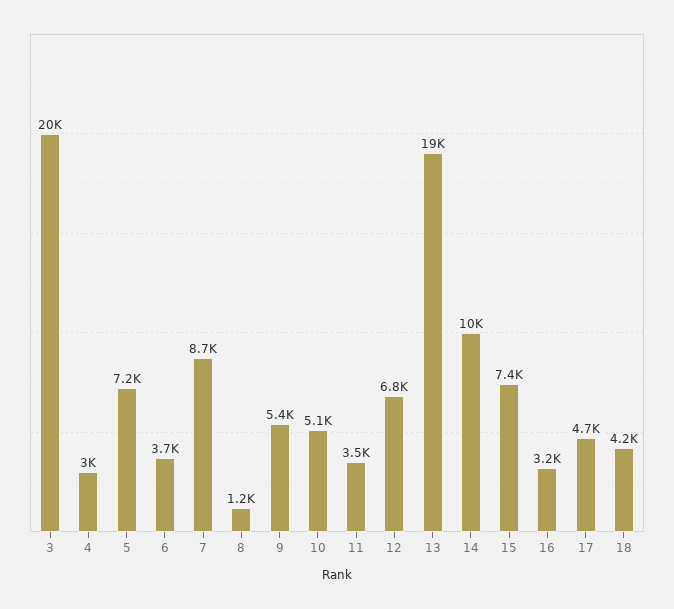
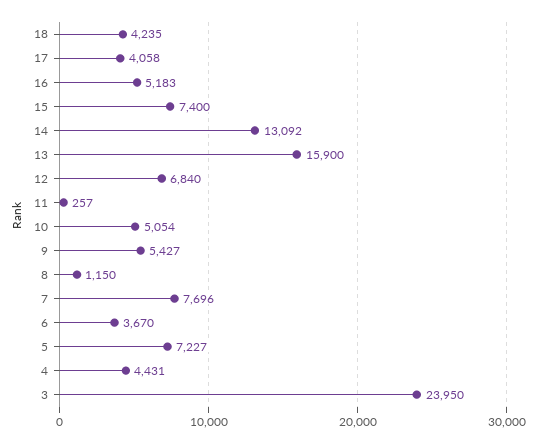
3: 20000 -> 23950
4: 3000 -> 4431
7: 8700 -> 7696
11: 3500 -> 257
13: 19000 -> 15900
14: 10000 -> 13092
16: 3200 -> 5183
17: 4700 -> 4058

